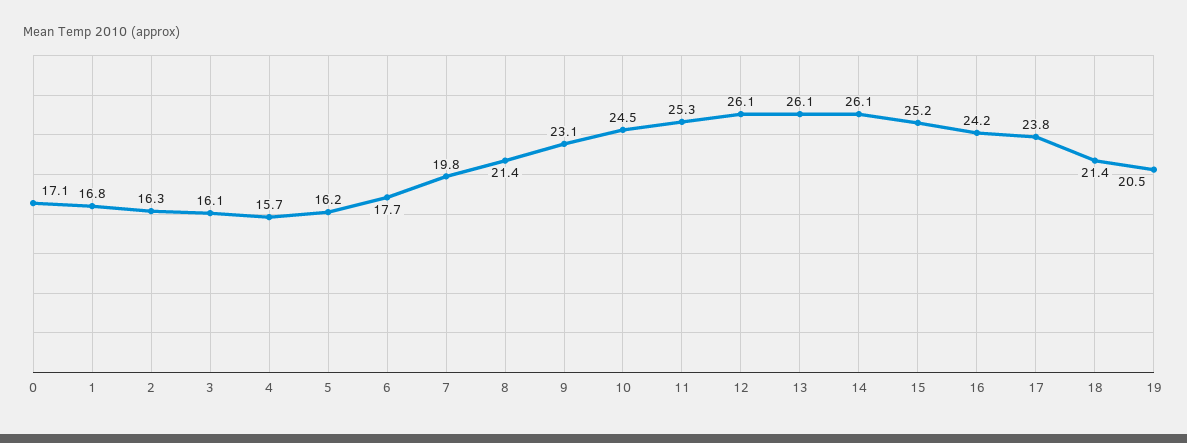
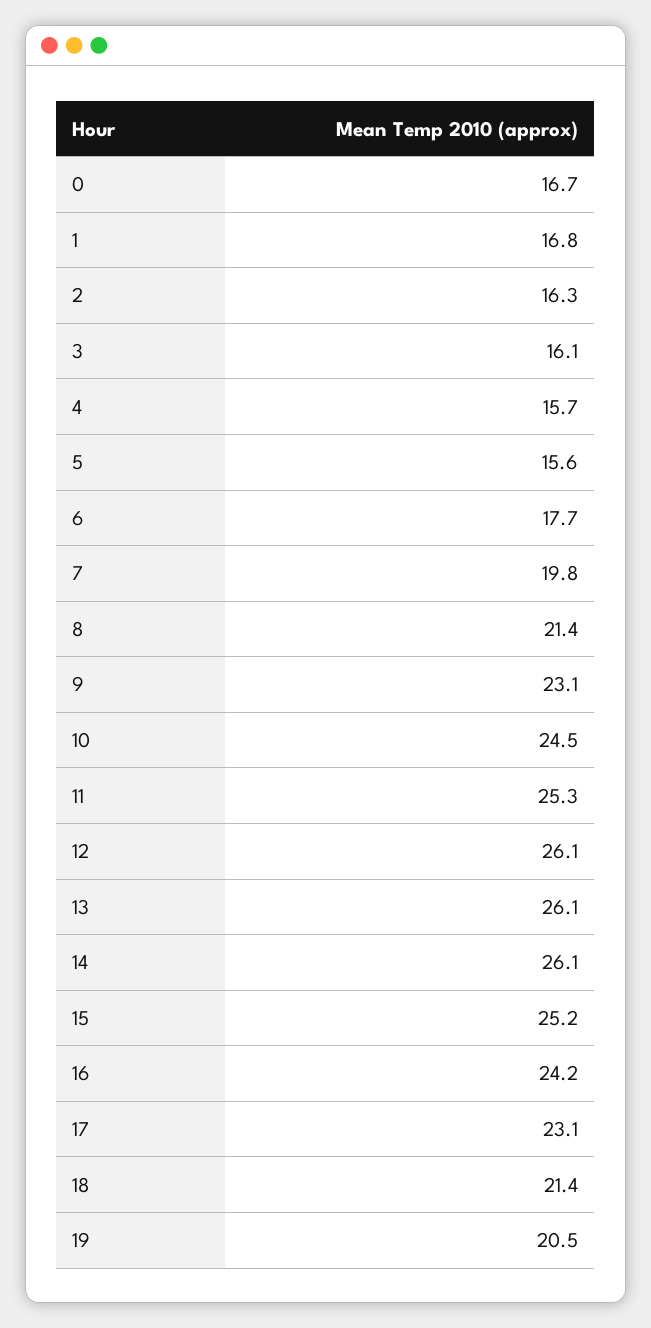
0: 17.1 -> 16.7
5: 16.2 -> 15.6
17: 23.8 -> 23.1

